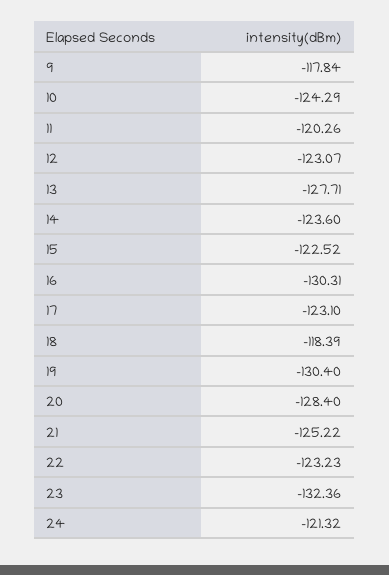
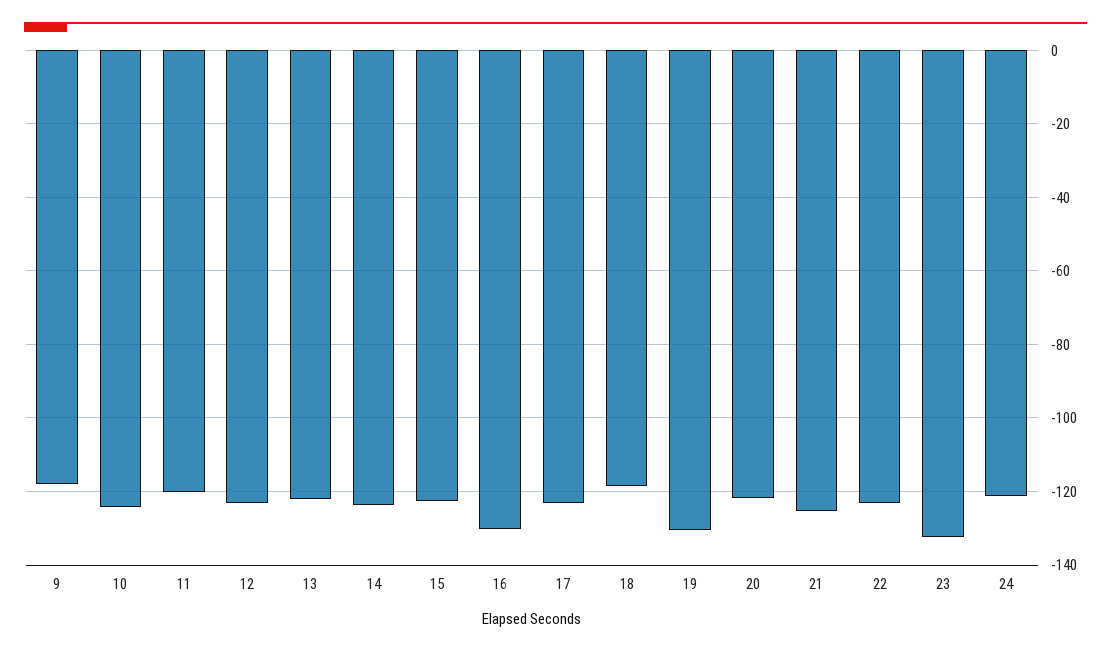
13: -127.71 -> -122
20: -128.4 -> -122

